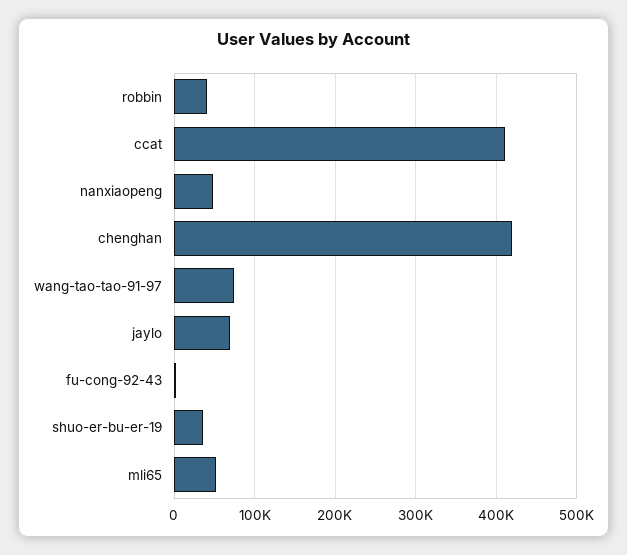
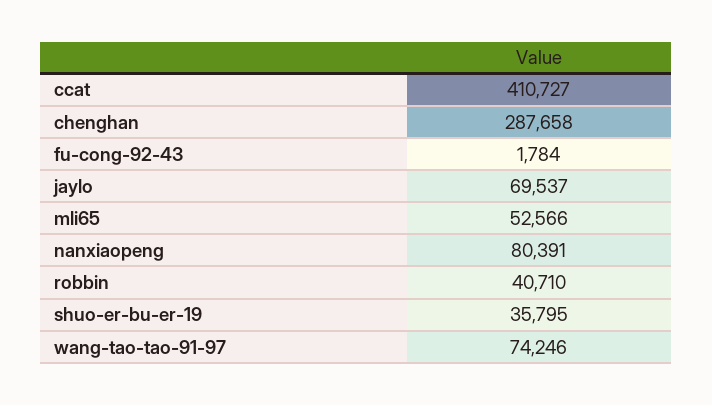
nanxiaopeng: 50000 -> 80391
chenghan: 420000 -> 287658

